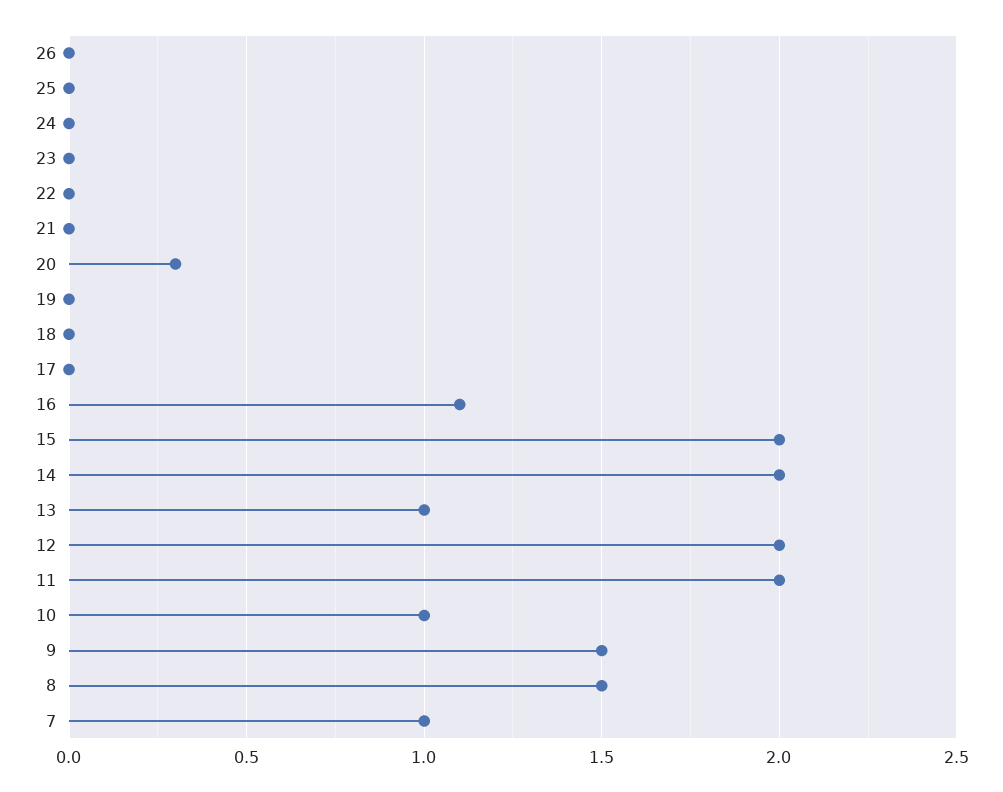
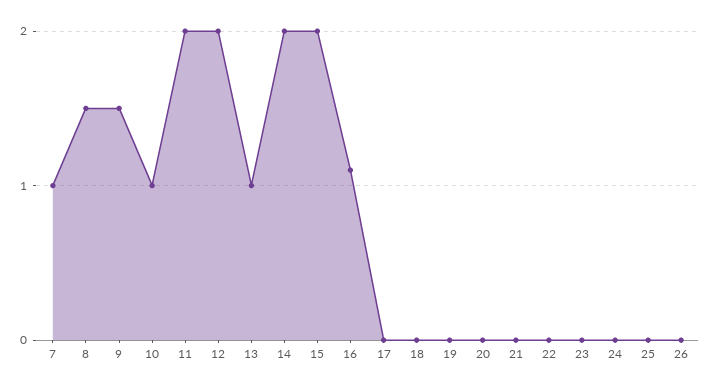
20: 0.3 -> 0

